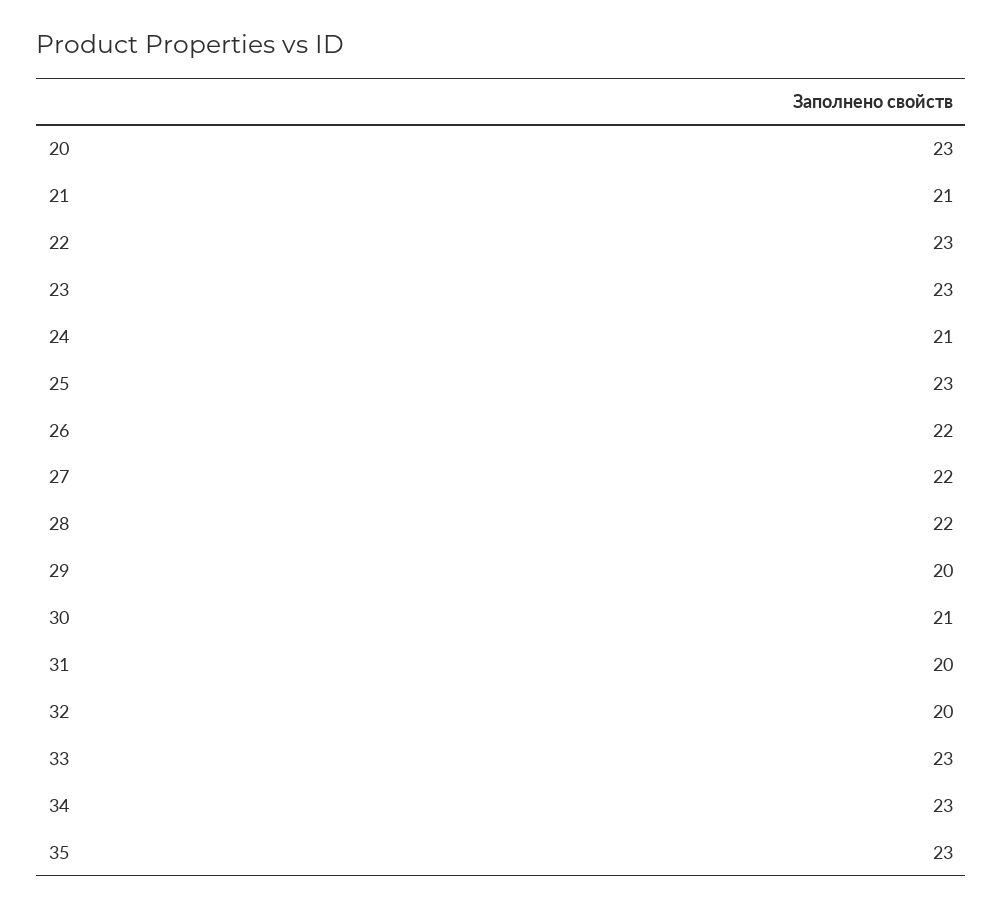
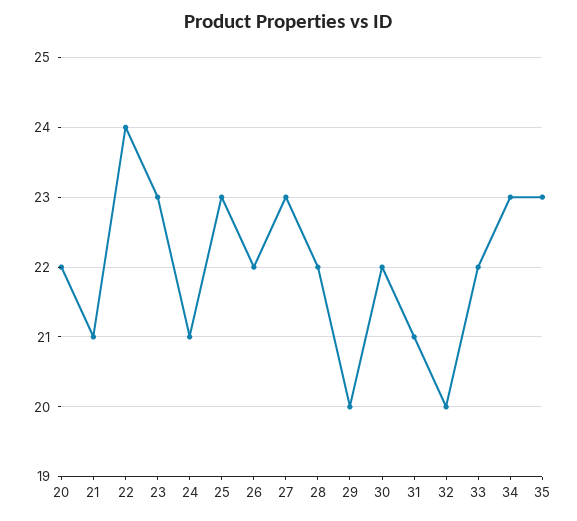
20: 23 -> 22
22: 23 -> 24
27: 22 -> 23
30: 21 -> 22
31: 20 -> 21
33: 23 -> 22

